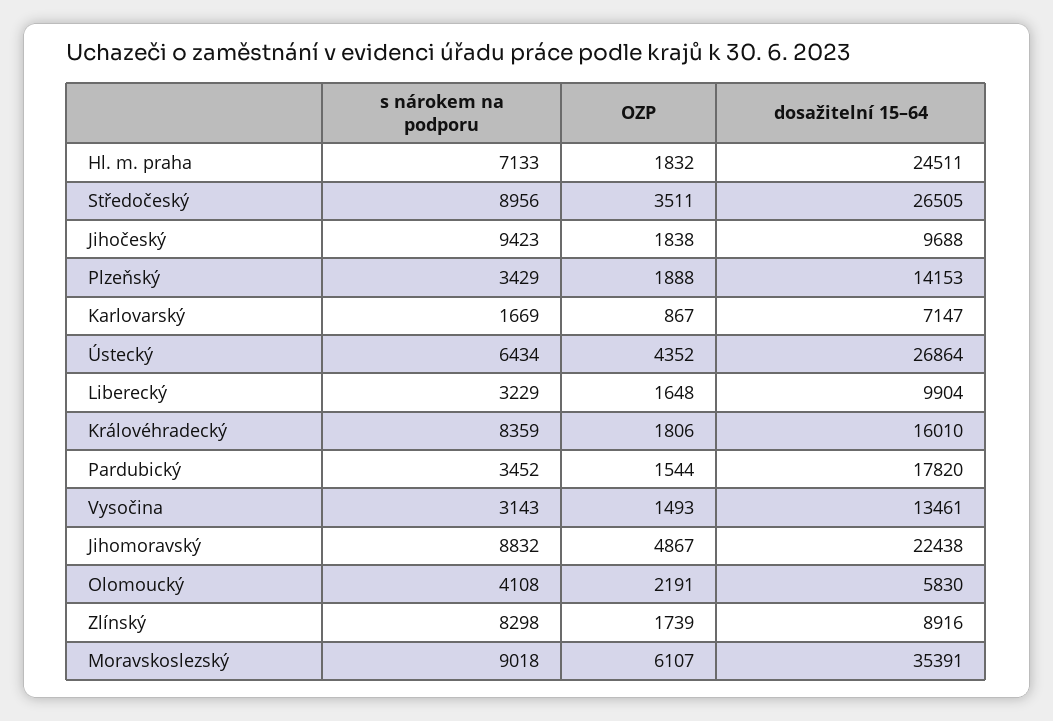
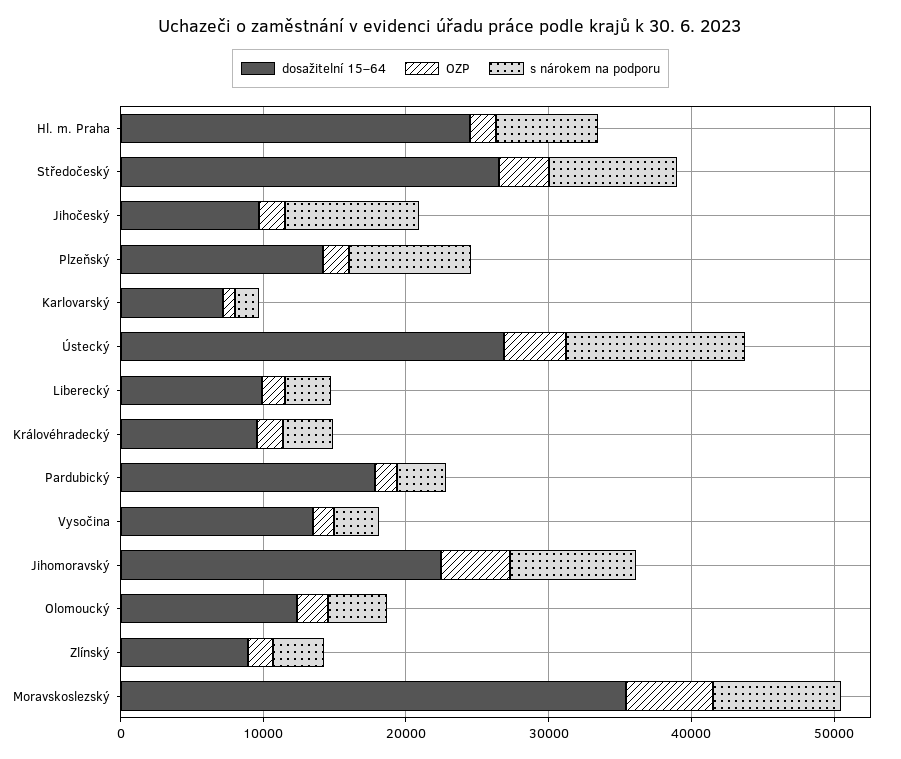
s nárokem na podporu, Plzeňský: 3429 -> 8000
s nárokem na podporu, Ústecký: 6434 -> 12000
s nárokem na podporu, Královéhradecký: 8359 -> 4000
dosažitelní 15–64, Královéhradecký: 16010 -> 10000
dosažitelní 15–64, Olomoucký: 5830 -> 12000
s nárokem na podporu, Zlínský: 8298 -> 4000

